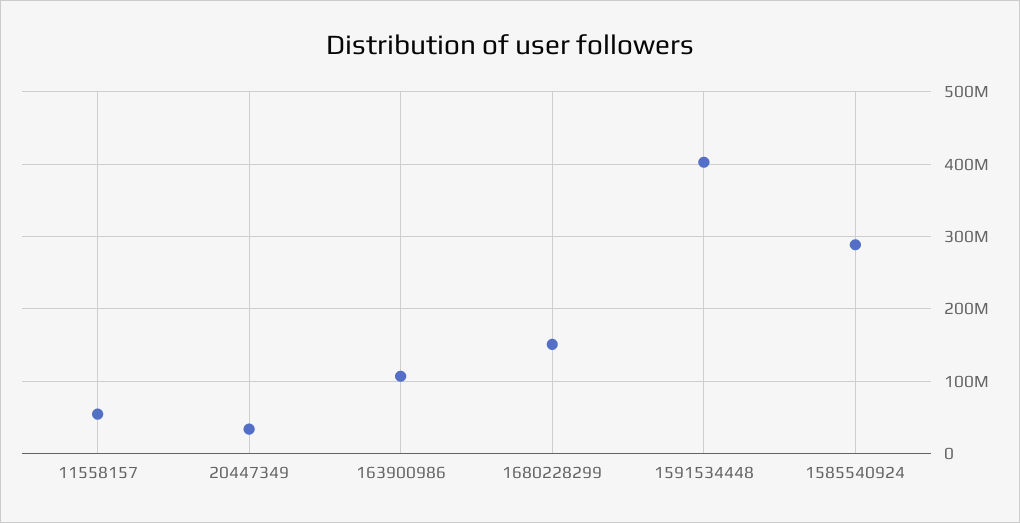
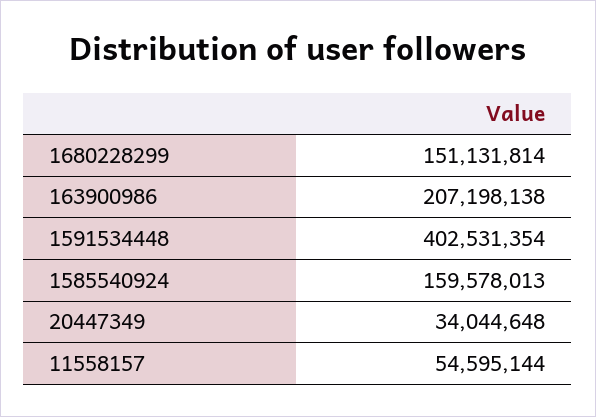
163900986: 110000000 -> 207198138
1585540924: 290000000 -> 159578013

